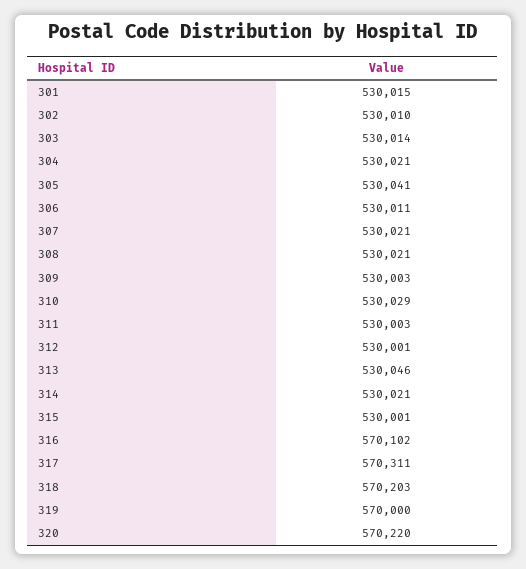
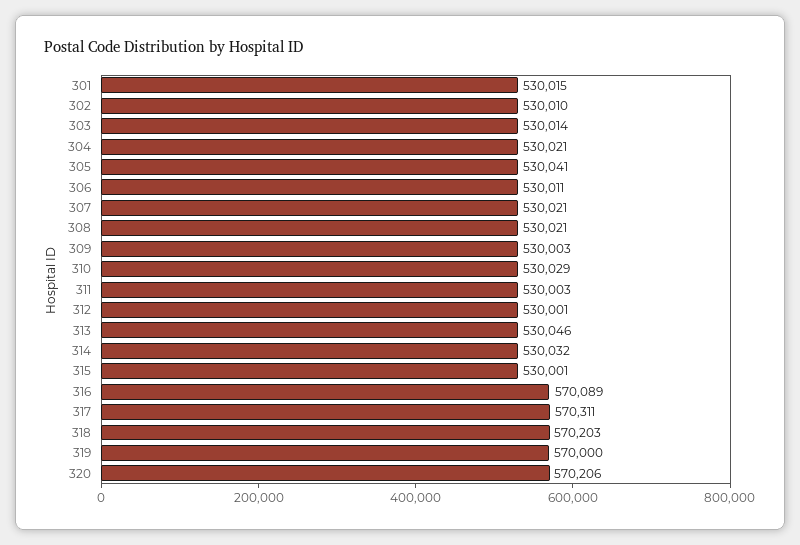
314: 530021 -> 530032
316: 570102 -> 570089
320: 570220 -> 570206

